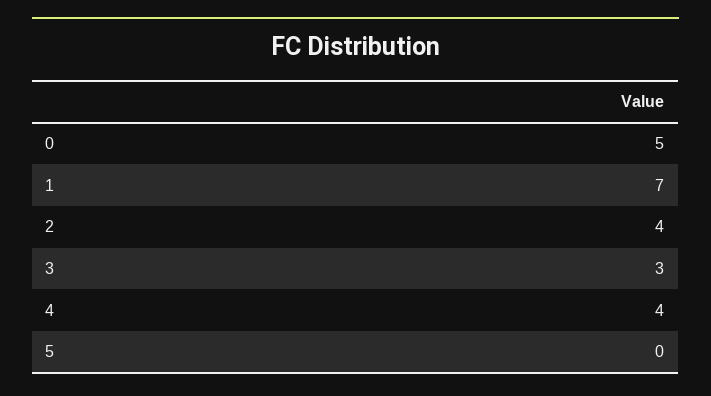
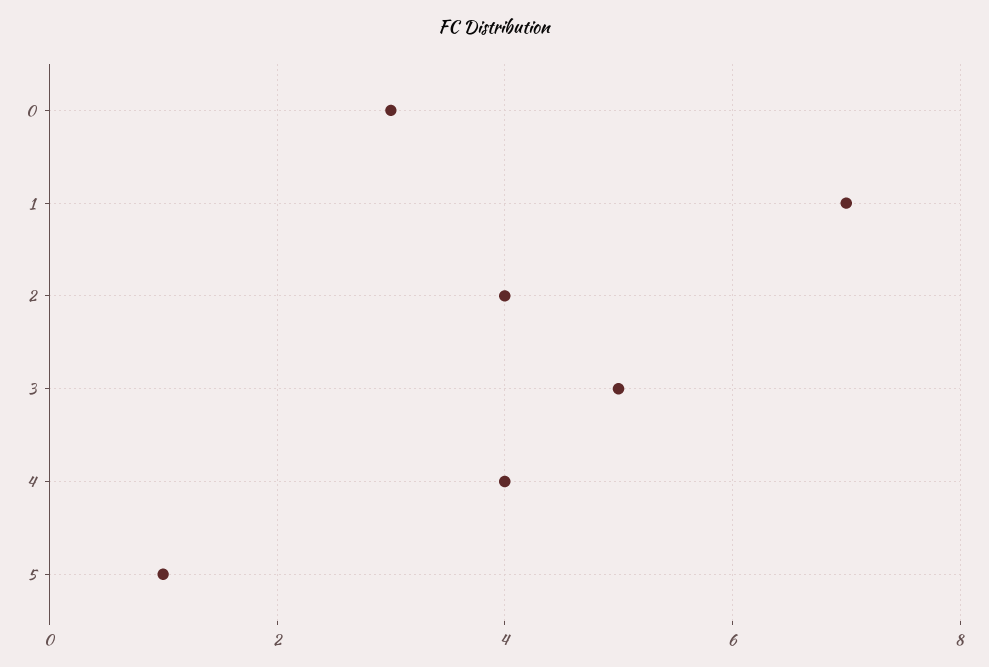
0: 5 -> 3
3: 3 -> 5
5: 0 -> 1

